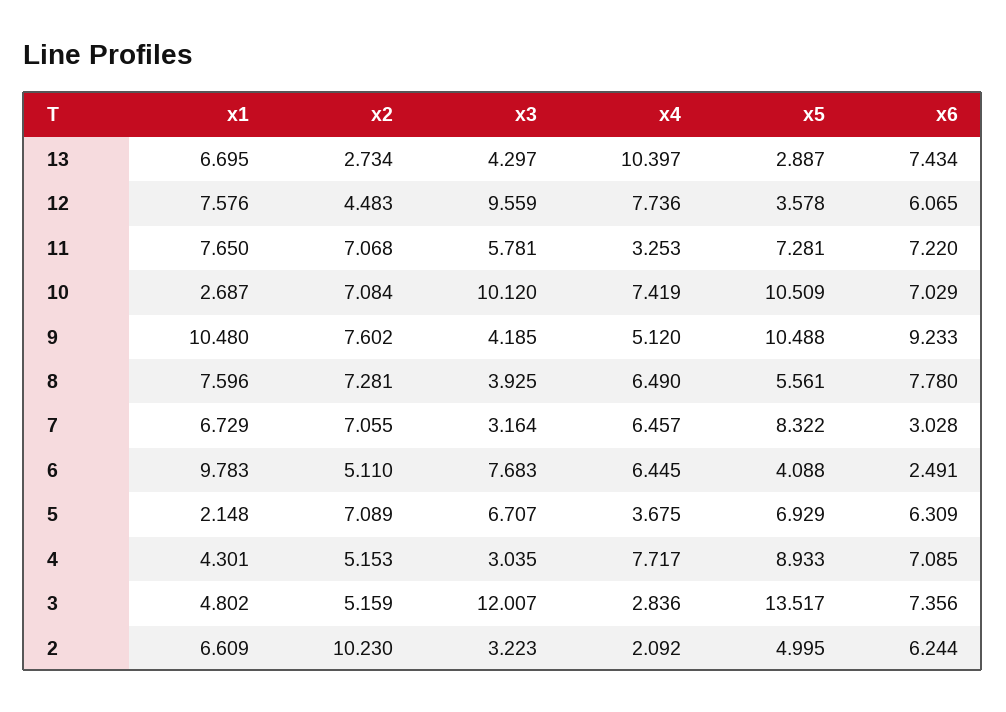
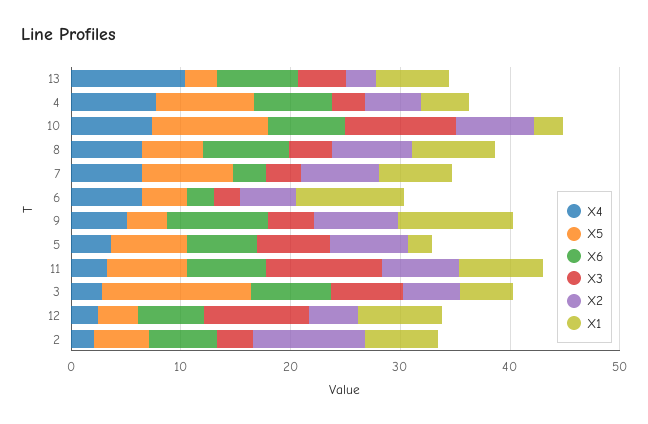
x4, 12: 7.736 -> 2
x3, 11: 5.781 -> 10
x5, 9: 10.488 -> 4
x3, 6: 7.683 -> 2
x3, 3: 12.007 -> 6

